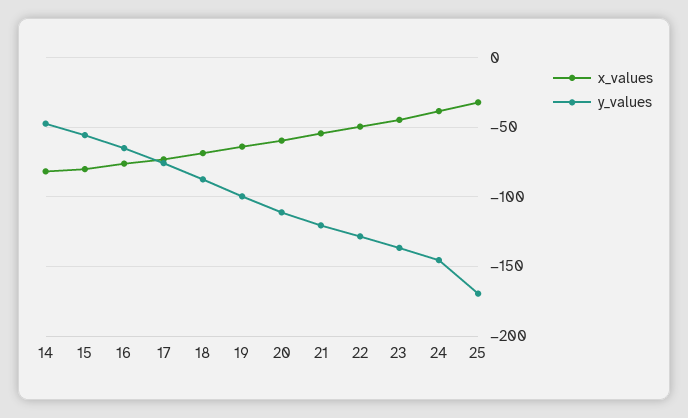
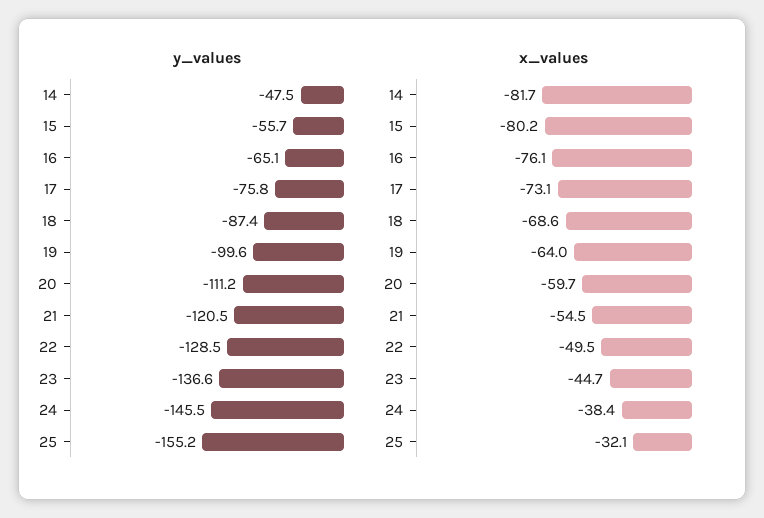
y_values, 25: -170 -> -155.2

